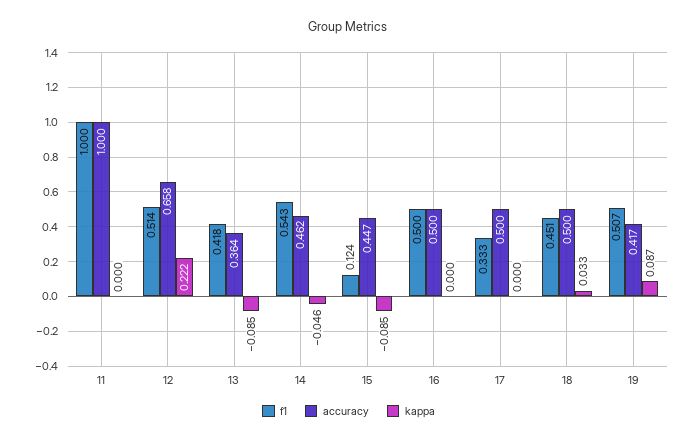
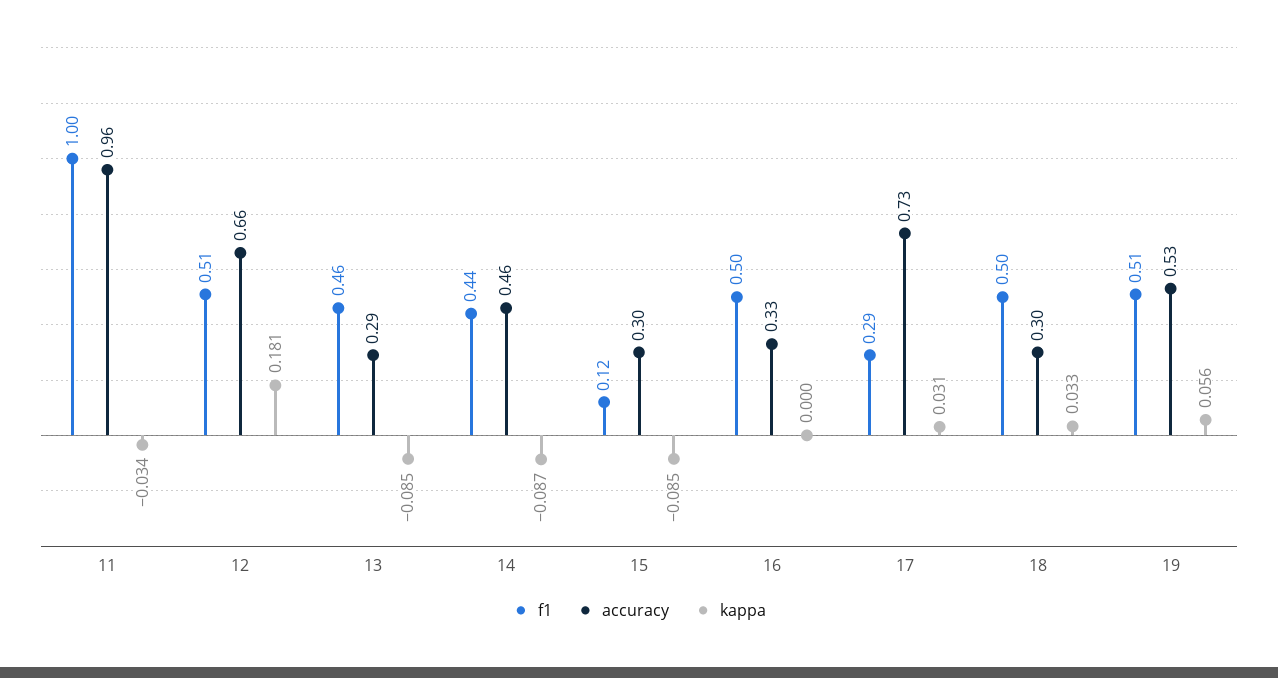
accuracy, 11: 1 -> 0.96
kappa, 11: 0 -> -0.034
kappa, 12: 0.222 -> 0.181
f1, 13: 0.418 -> 0.46
accuracy, 13: 0.364 -> 0.29
f1, 14: 0.543 -> 0.44
kappa, 14: -0.046 -> -0.087
accuracy, 15: 0.447 -> 0.3
accuracy, 16: 0.5 -> 0.33
f1, 17: 0.333 -> 0.29
accuracy, 17: 0.5 -> 0.73
kappa, 17: 0 -> 0.031
f1, 18: 0.451 -> 0.5
accuracy, 18: 0.5 -> 0.3
accuracy, 19: 0.417 -> 0.53
kappa, 19: 0.087 -> 0.056

